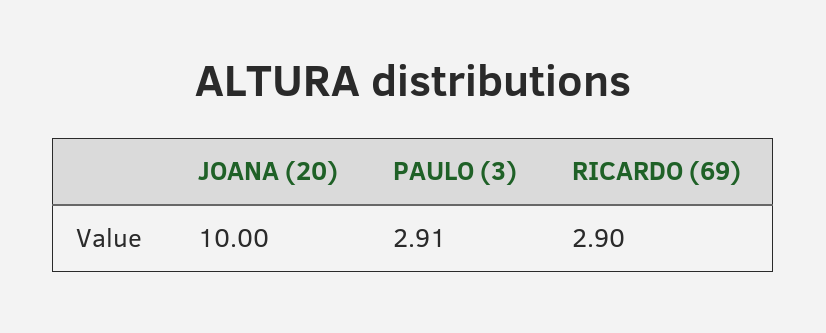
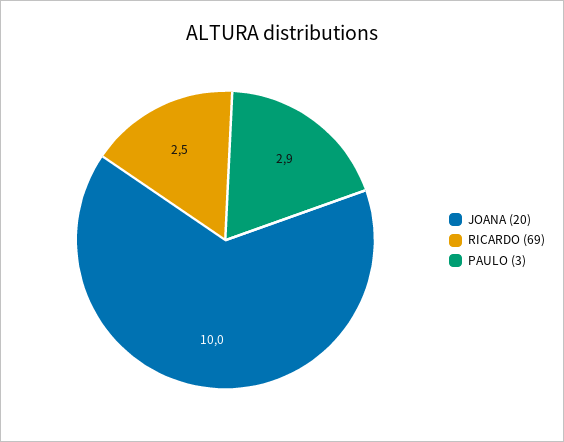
RICARDO (69): 2.9 -> 2.5

